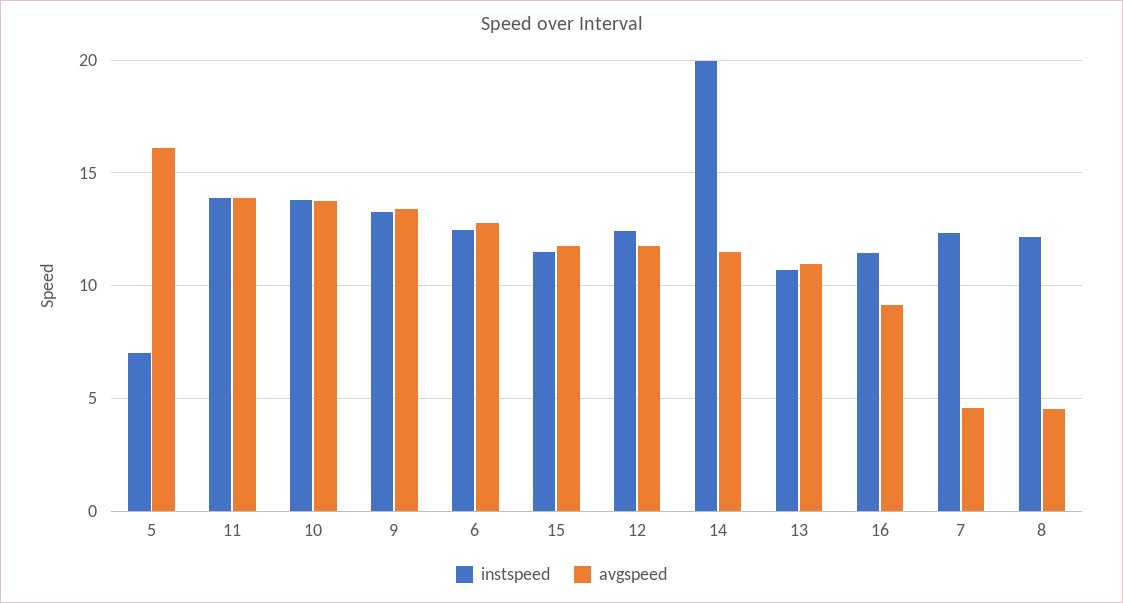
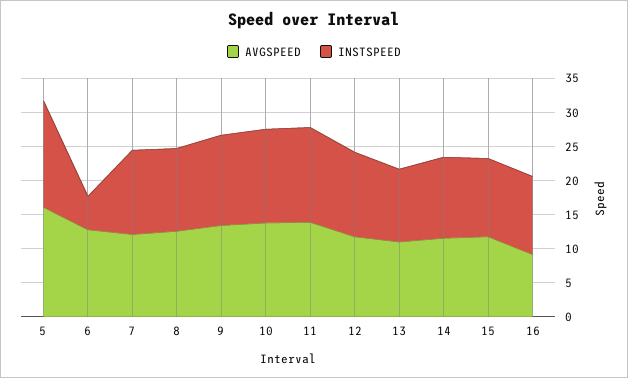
instspeed, 5: 7 -> 15
instspeed, 6: 12.5 -> 5
instspeed, 14: 20 -> 12.5
avgspeed, 7: 4.5 -> 12.5
avgspeed, 8: 4.5 -> 12.5

